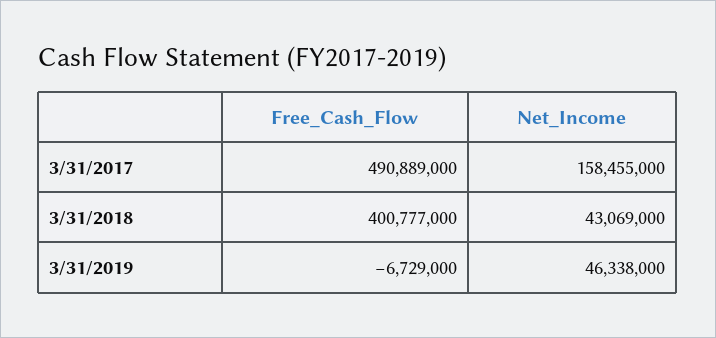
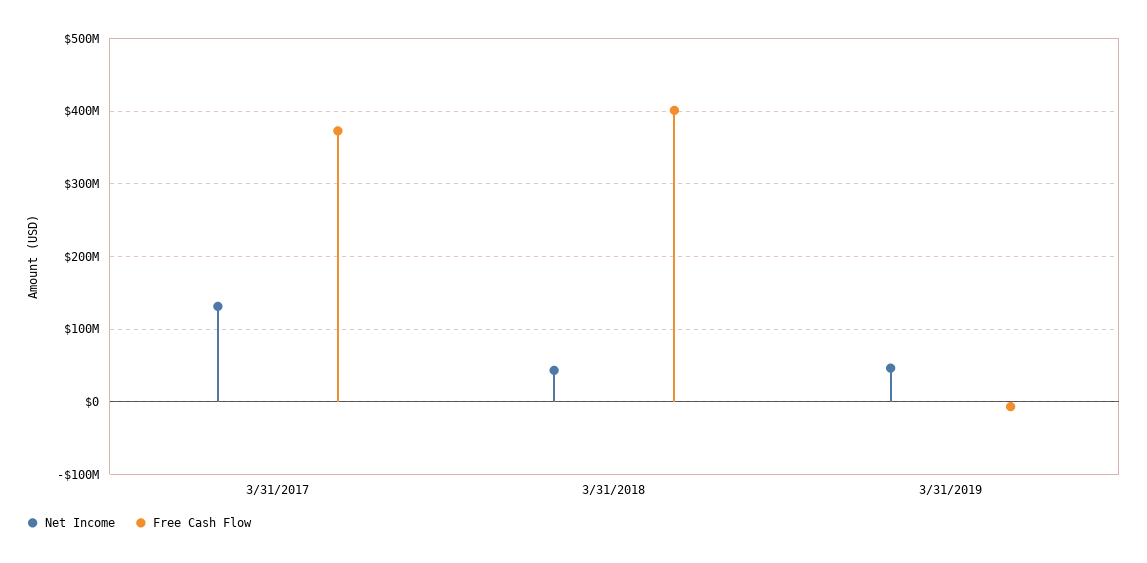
Free_Cash_Flow, 3/31/2017: 490889000 -> 370000000
Net_Income, 3/31/2017: 158455000 -> 130000000

